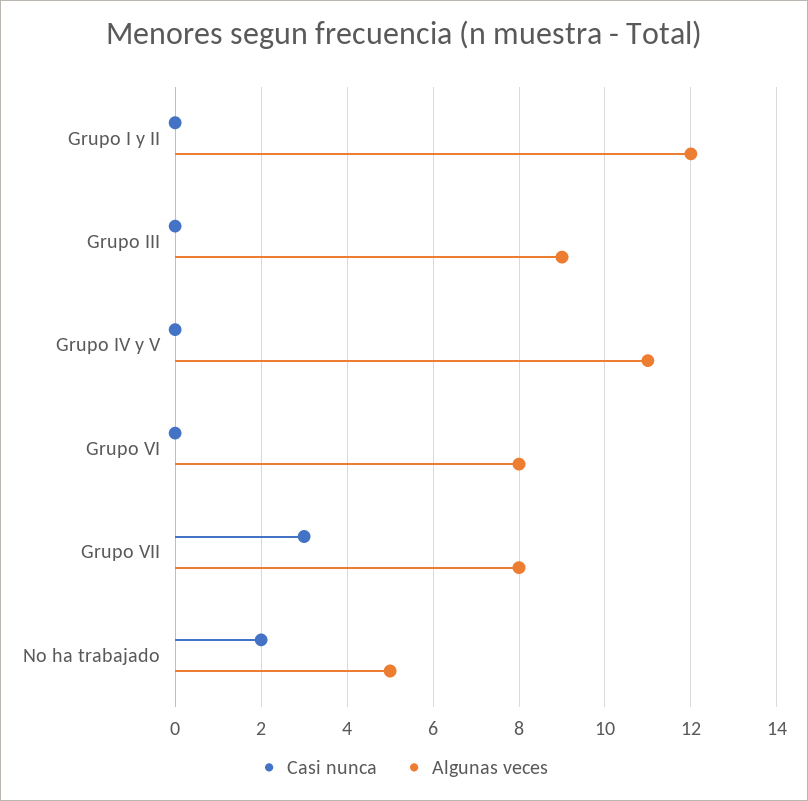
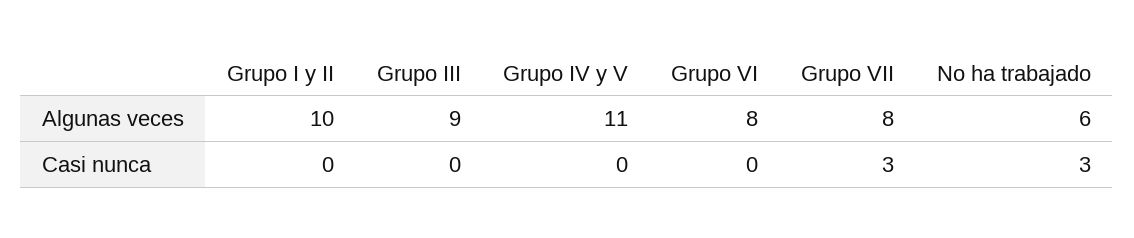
Algunas veces, Grupo I y II: 12 -> 10
Casi nunca, No ha trabajado: 2 -> 3
Algunas veces, No ha trabajado: 5 -> 6

